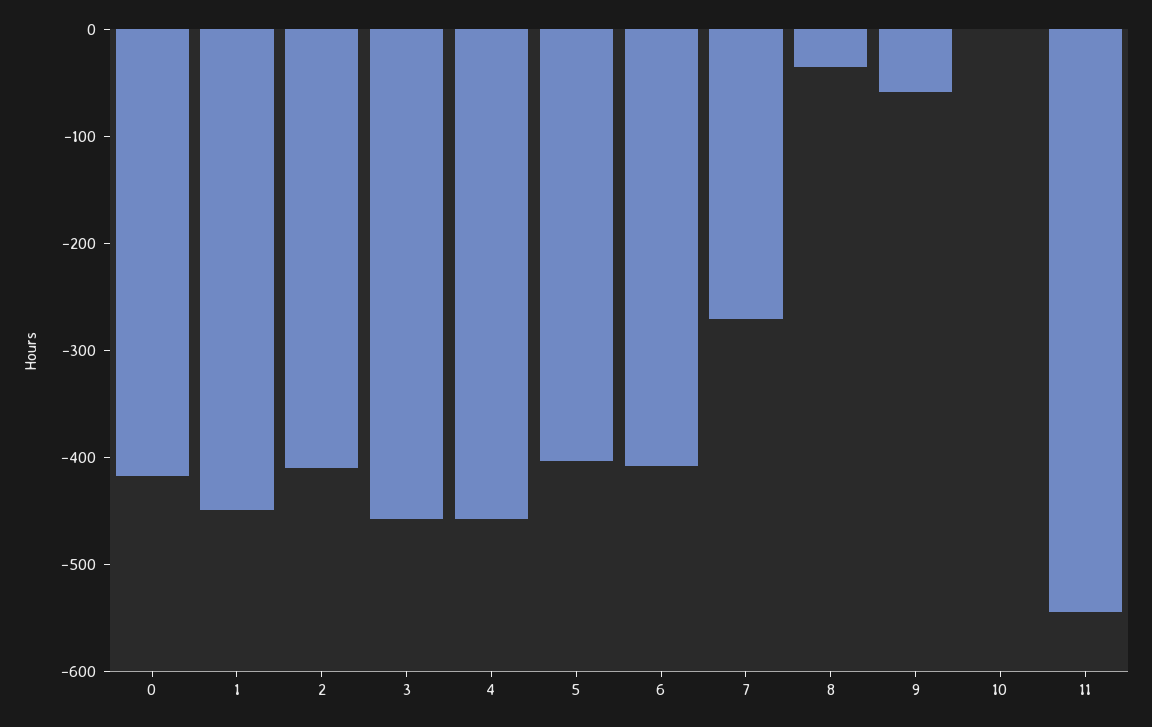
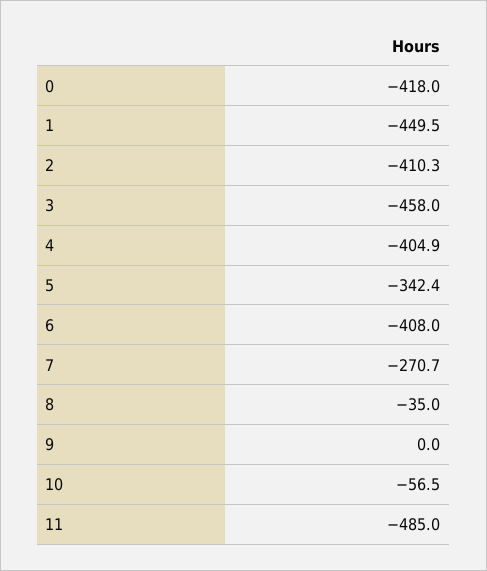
4: -460 -> -404.9
5: -400 -> -342.4
9: -60 -> 0
10: 0 -> -56.5
11: -540 -> -485

